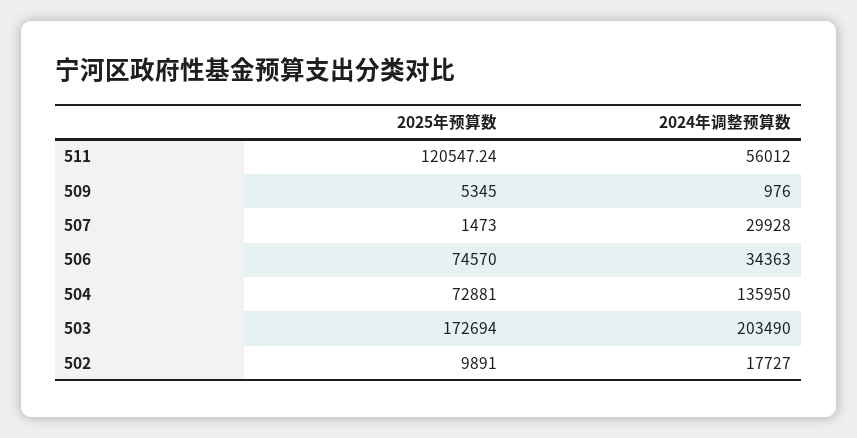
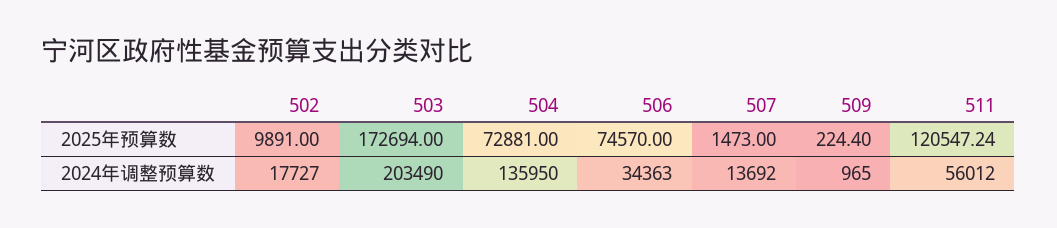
2025年预算数, 509: 5345 -> 224.4
2024年调整预算数, 509: 976 -> 965
2024年调整预算数, 507: 29928 -> 13692

